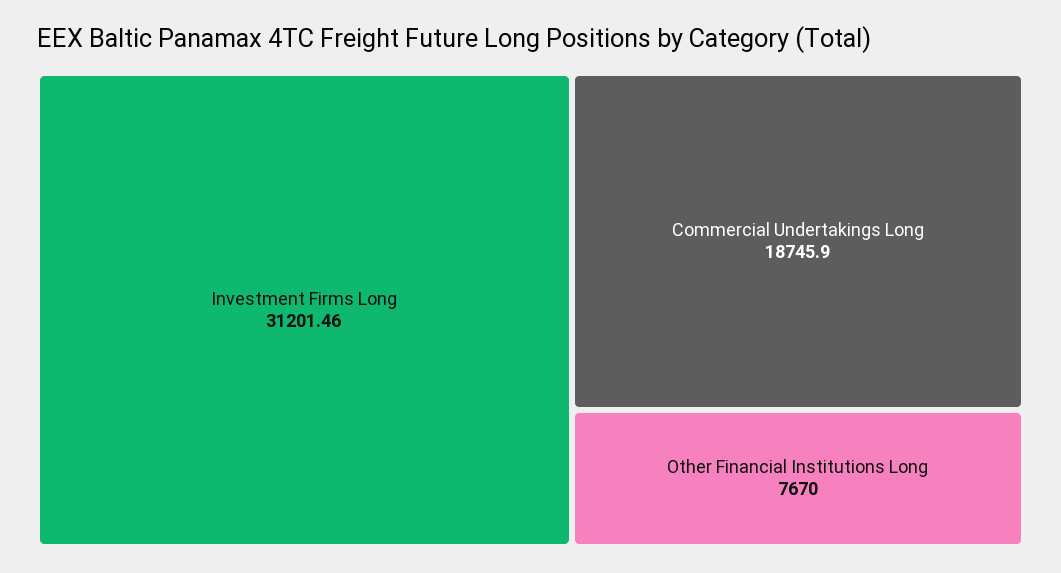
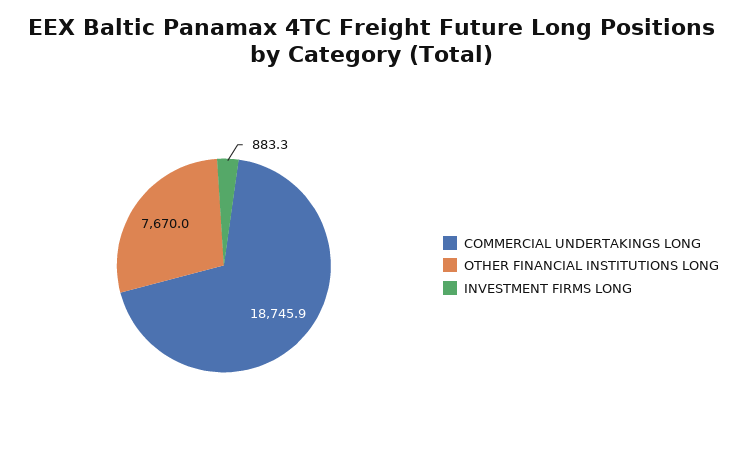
Investment Firms Long: 31201.46 -> 883.3

